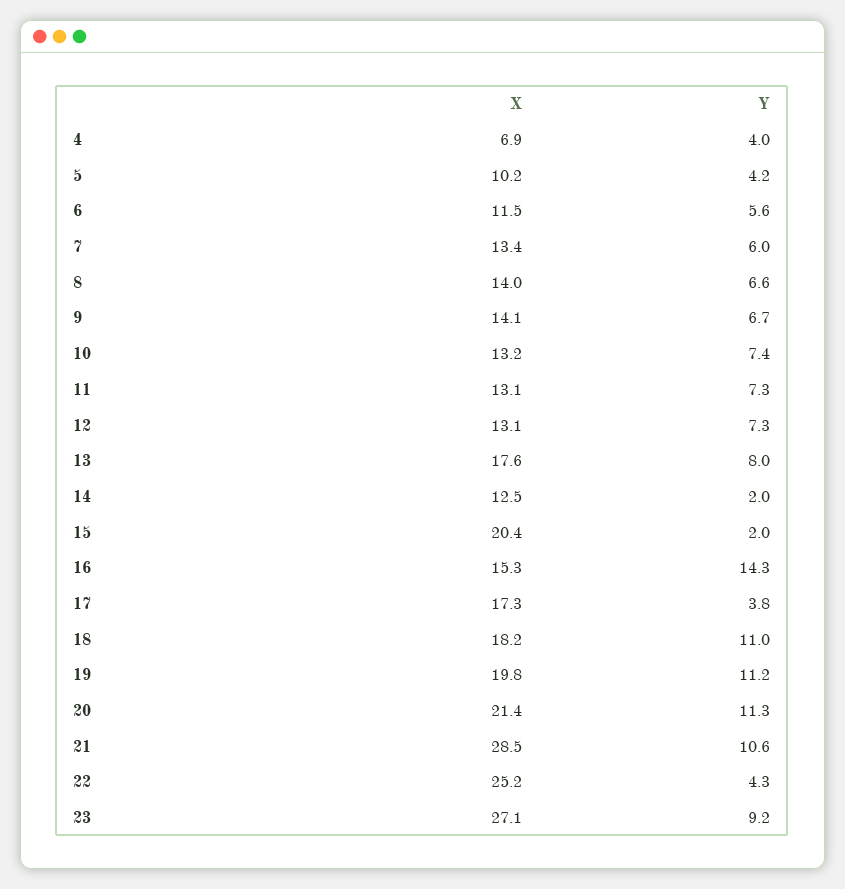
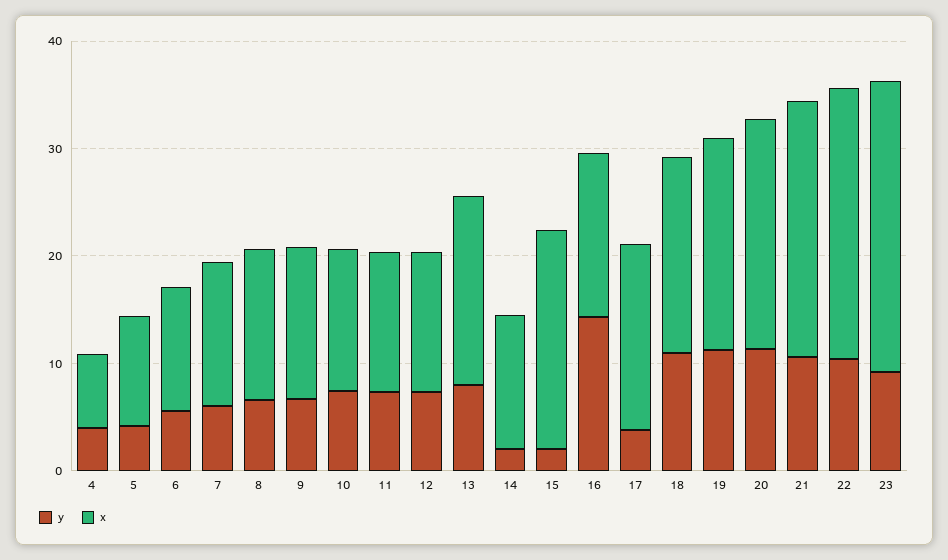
X, 21: 28.5 -> 24
Y, 22: 4.3 -> 10

